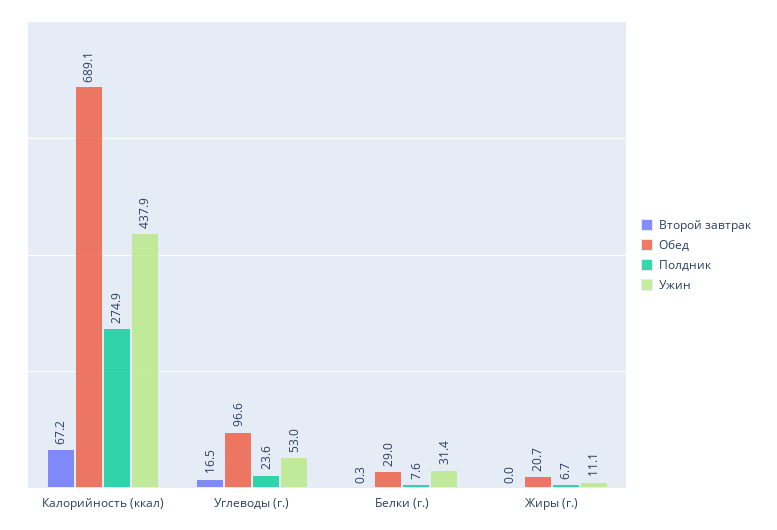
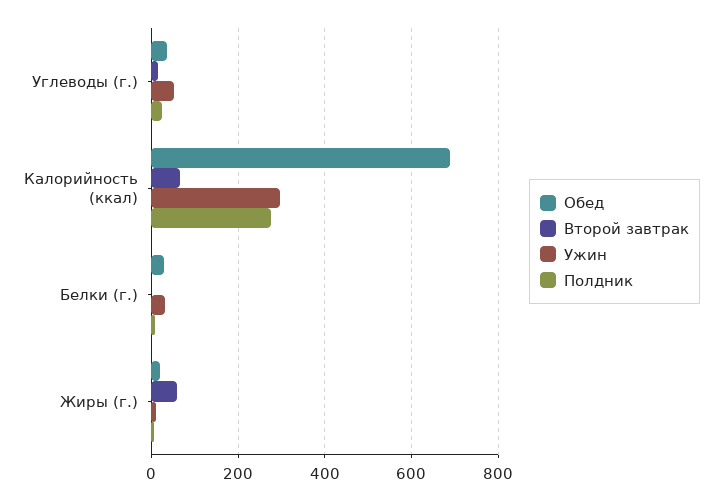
Ужин, Калорийность (ккал): 437.9 -> 300
Обед, Углеводы (г.): 96.6 -> 40
Второй завтрак, Жиры (г.): 0 -> 60

